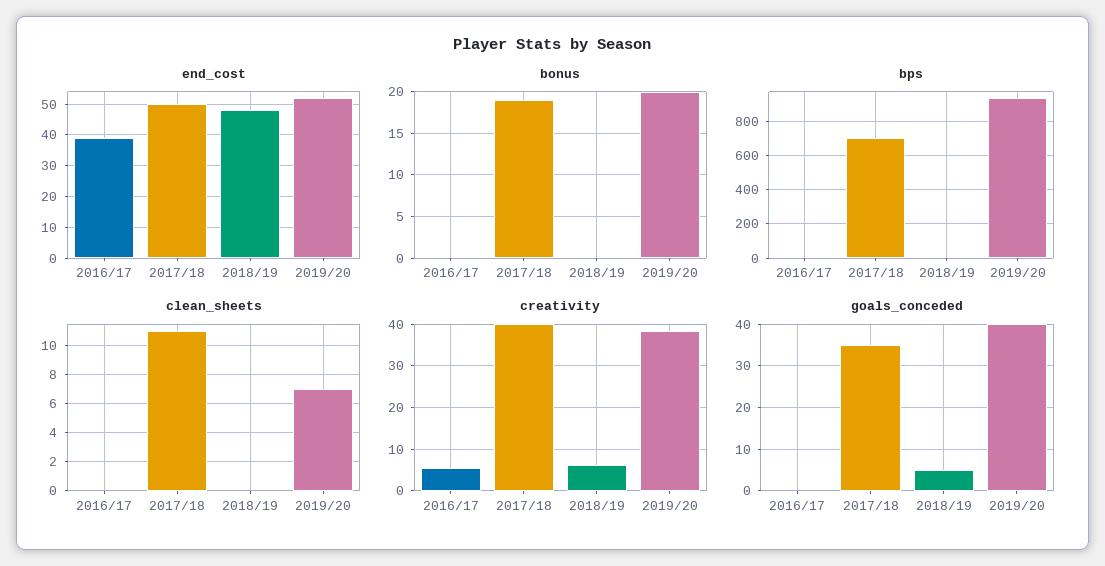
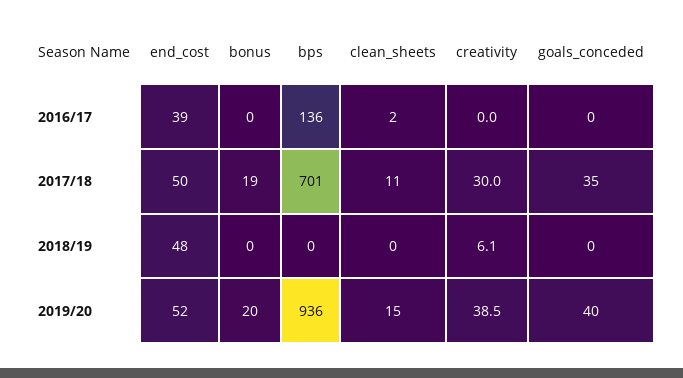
bps, 2016/17: 0 -> 136
clean_sheets, 2016/17: 0 -> 2
clean_sheets, 2019/20: 7 -> 15
creativity, 2016/17: 6 -> 0
creativity, 2017/18: 40 -> 30
goals_conceded, 2018/19: 5 -> 0

